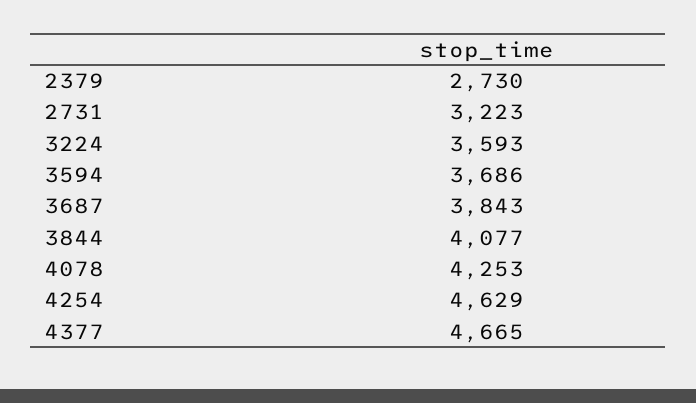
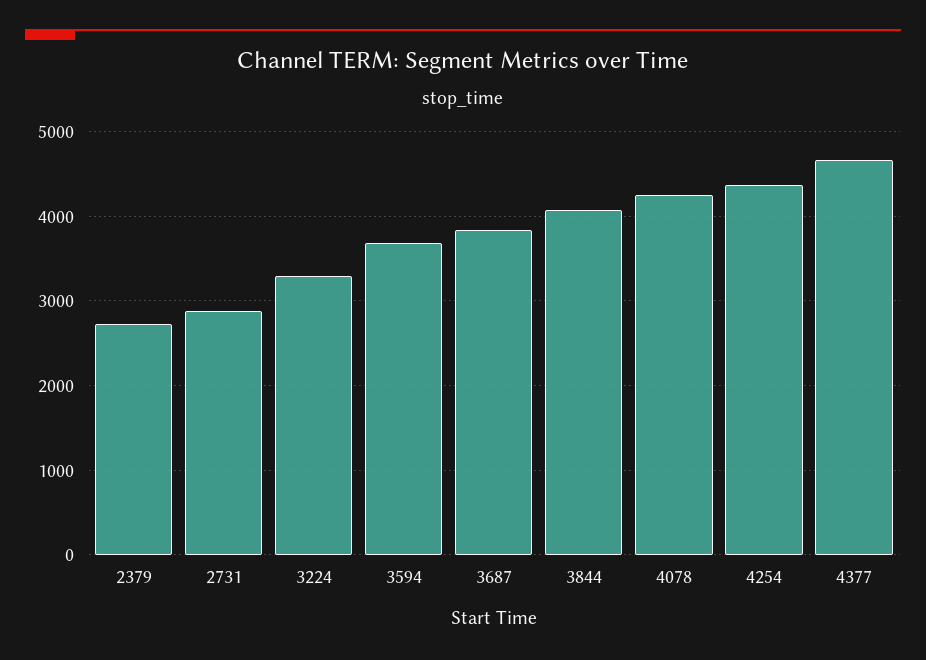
2731: 3223 -> 2900
3224: 3593 -> 3300
4254: 4629 -> 4400

